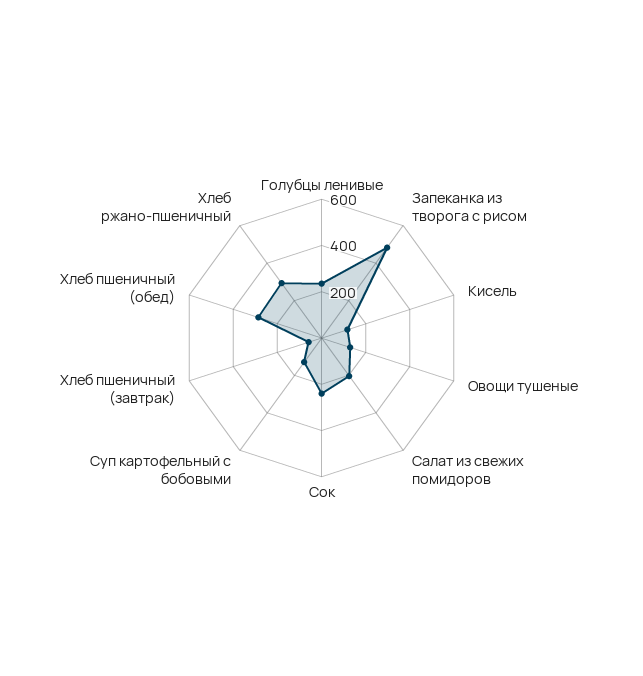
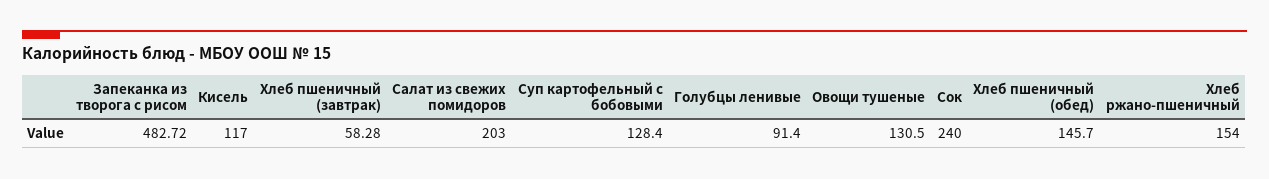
Голубцы ленивые: 250 -> 91.4
Хлеб пшеничный (обед): 300 -> 145.7
Хлеб ржано-пшеничный: 300 -> 154

